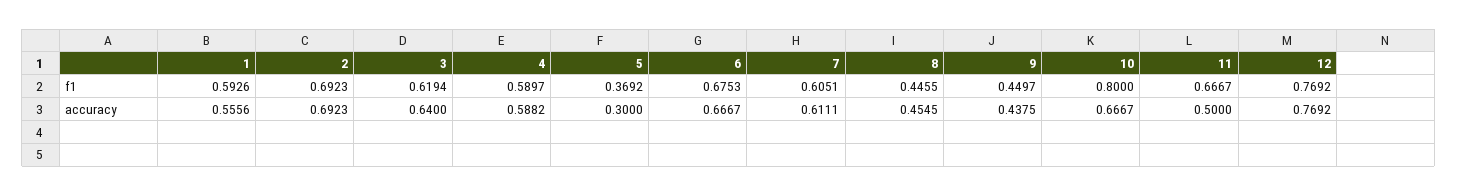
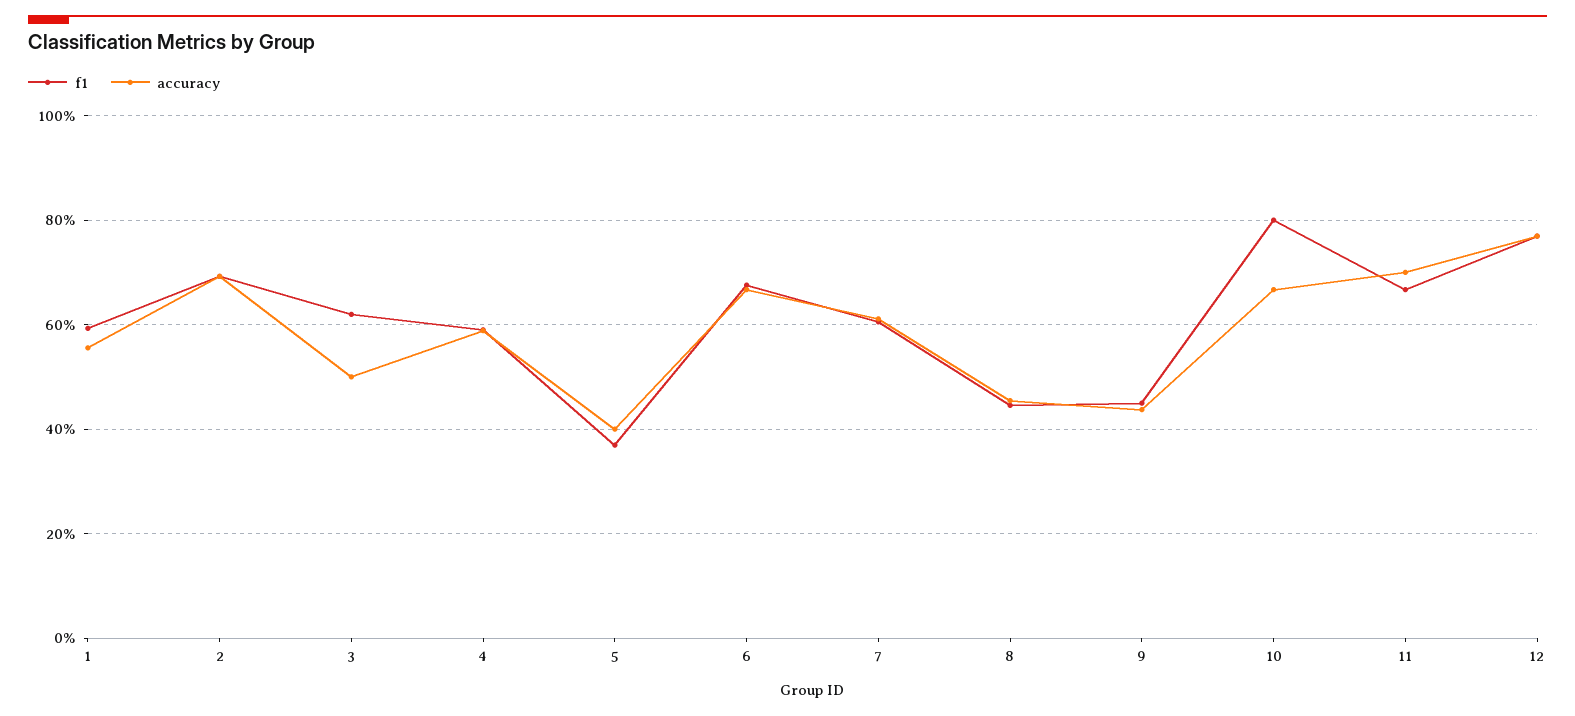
accuracy, 3: 0.64 -> 0.5
accuracy, 5: 0.3 -> 0.4
accuracy, 11: 0.5 -> 0.7

